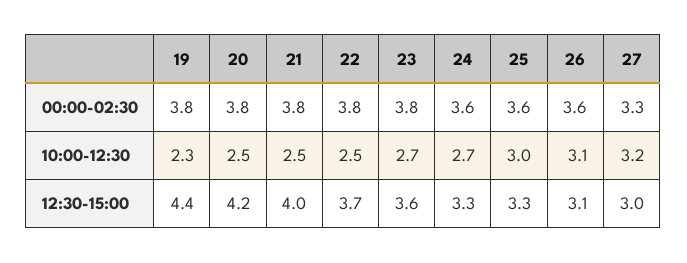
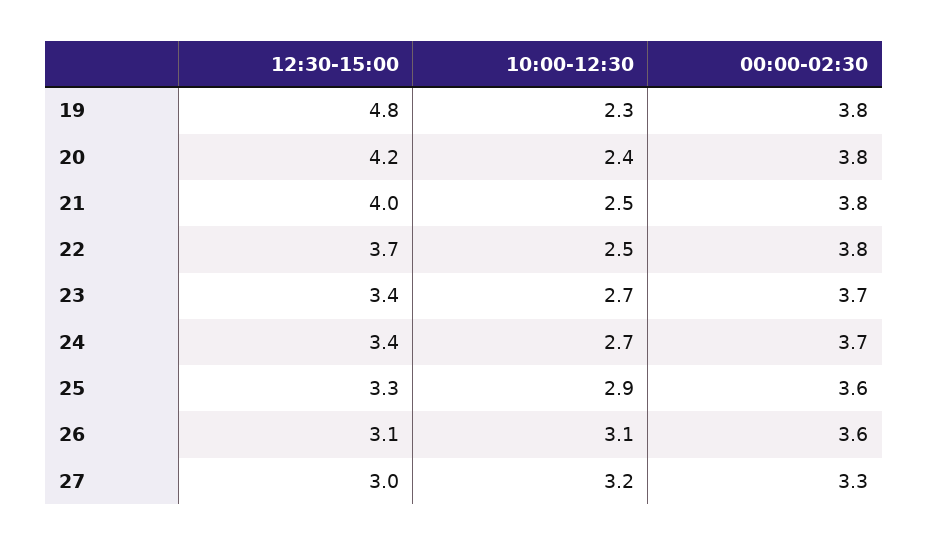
23, 00:00-02:30: 3.8 -> 3.7
24, 00:00-02:30: 3.6 -> 3.7
20, 10:00-12:30: 2.5 -> 2.4
25, 10:00-12:30: 3 -> 2.9
19, 12:30-15:00: 4.4 -> 4.8
23, 12:30-15:00: 3.6 -> 3.4
24, 12:30-15:00: 3.3 -> 3.4

